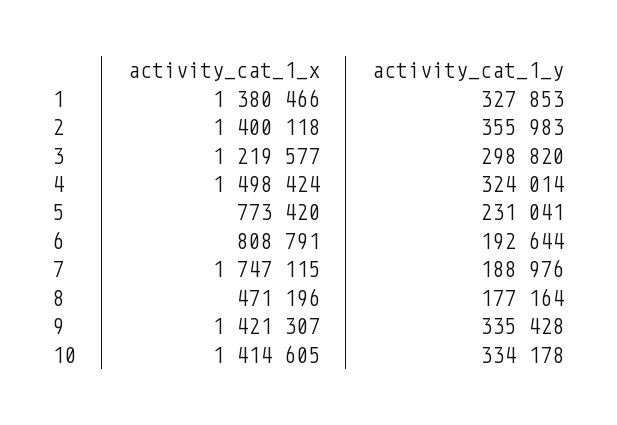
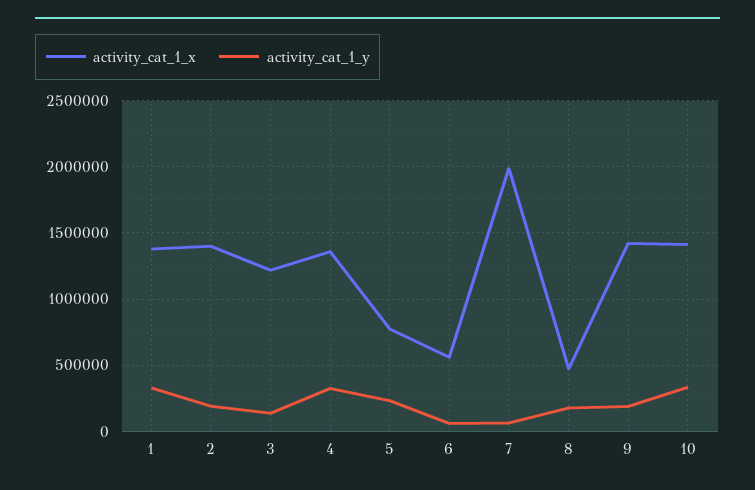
activity_cat_1_y, 2: 355983 -> 200000
activity_cat_1_y, 3: 298820 -> 150000
activity_cat_1_x, 4: 1498424 -> 1350000
activity_cat_1_x, 6: 808791 -> 550000
activity_cat_1_y, 6: 192644 -> 50000
activity_cat_1_x, 7: 1747115 -> 2000000
activity_cat_1_y, 7: 188976 -> 50000
activity_cat_1_y, 9: 335428 -> 200000

